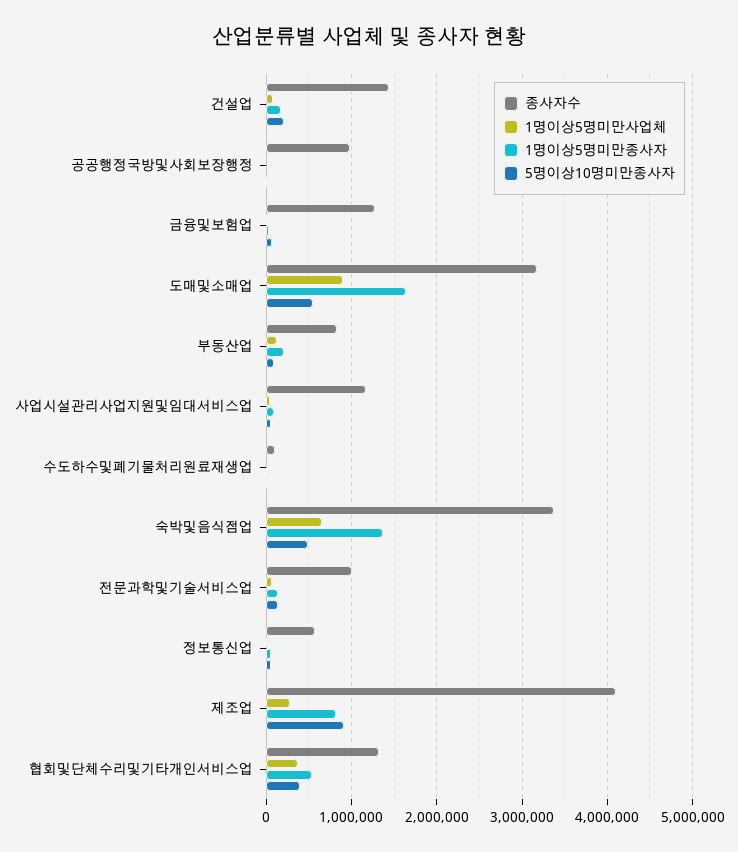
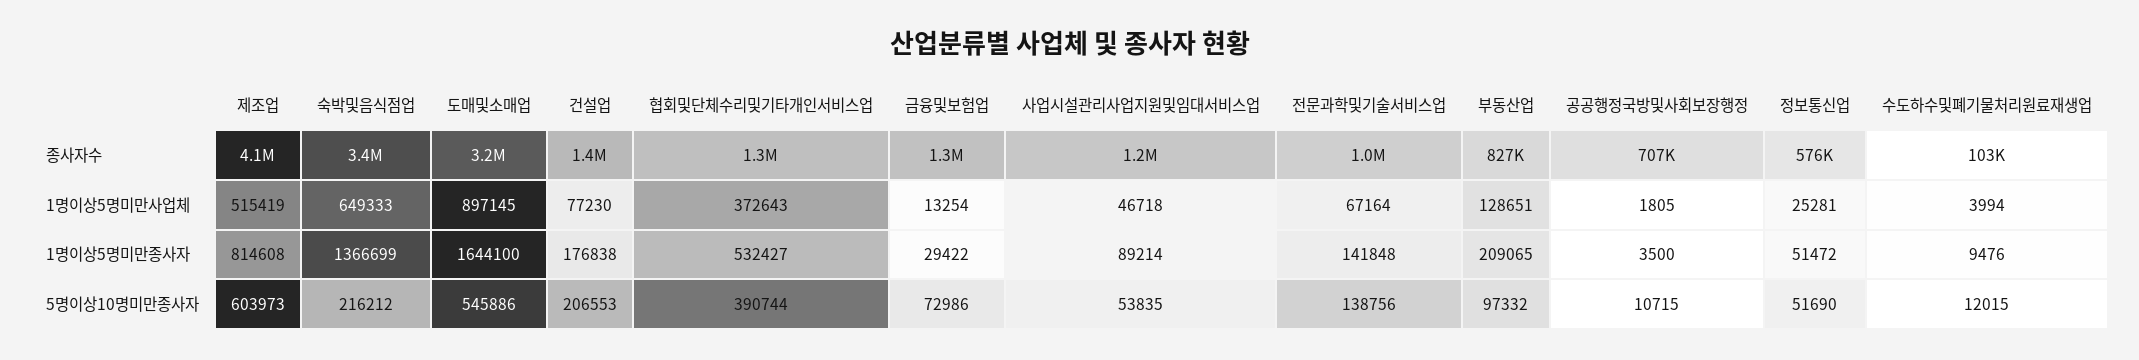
종사자수, 공공행정국방및사회보장행정: 1000000 -> 707000
5명이상10명미만종사자, 숙박및음식점업: 500000 -> 216212
1명이상5명미만사업체, 제조업: 300000 -> 515419
5명이상10명미만종사자, 제조업: 900000 -> 603973

